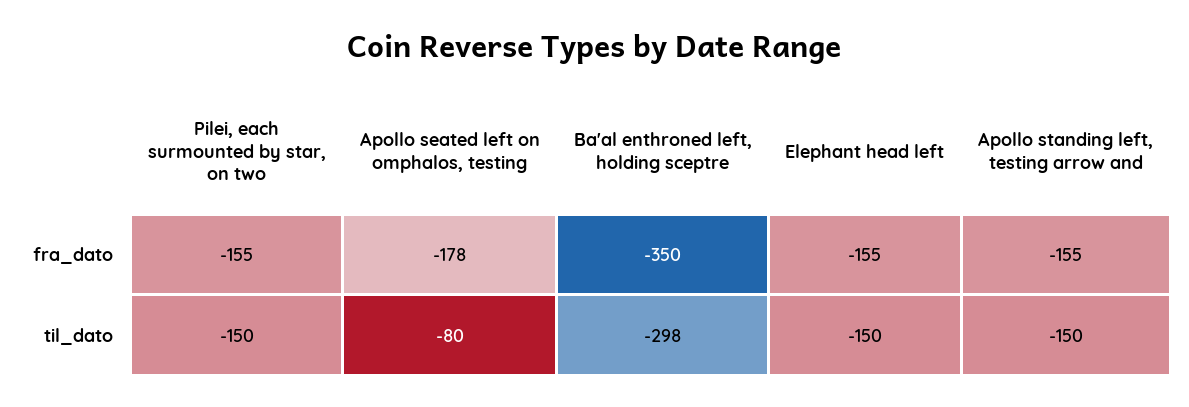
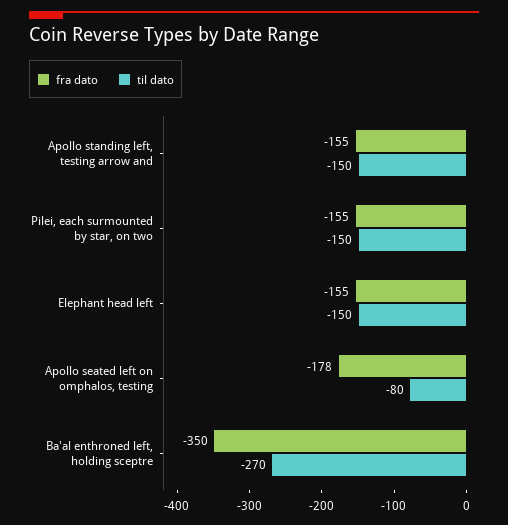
til_dato, Ba'al enthroned left, holding sceptre: -298 -> -270

